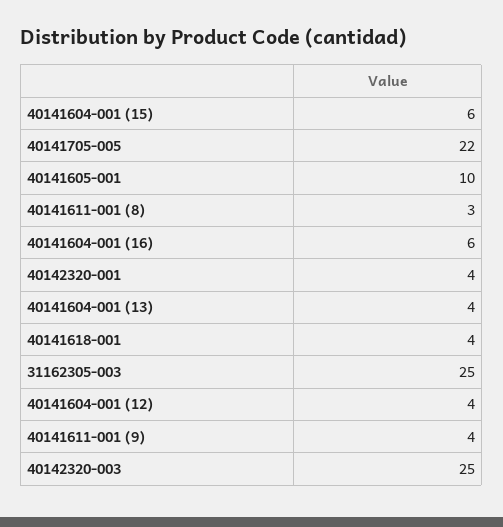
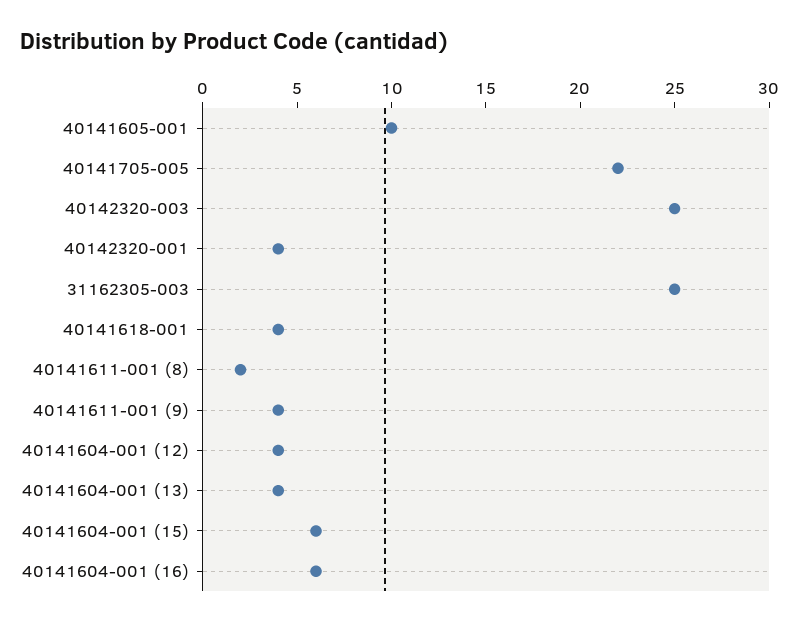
40141611-001 (8): 3 -> 2

